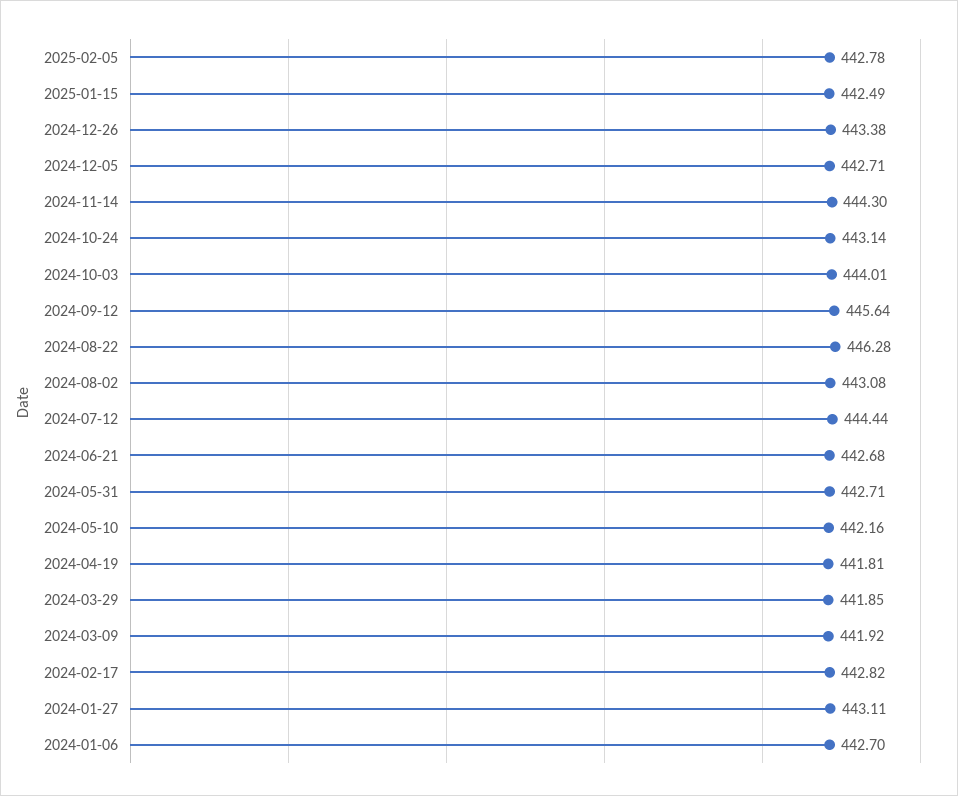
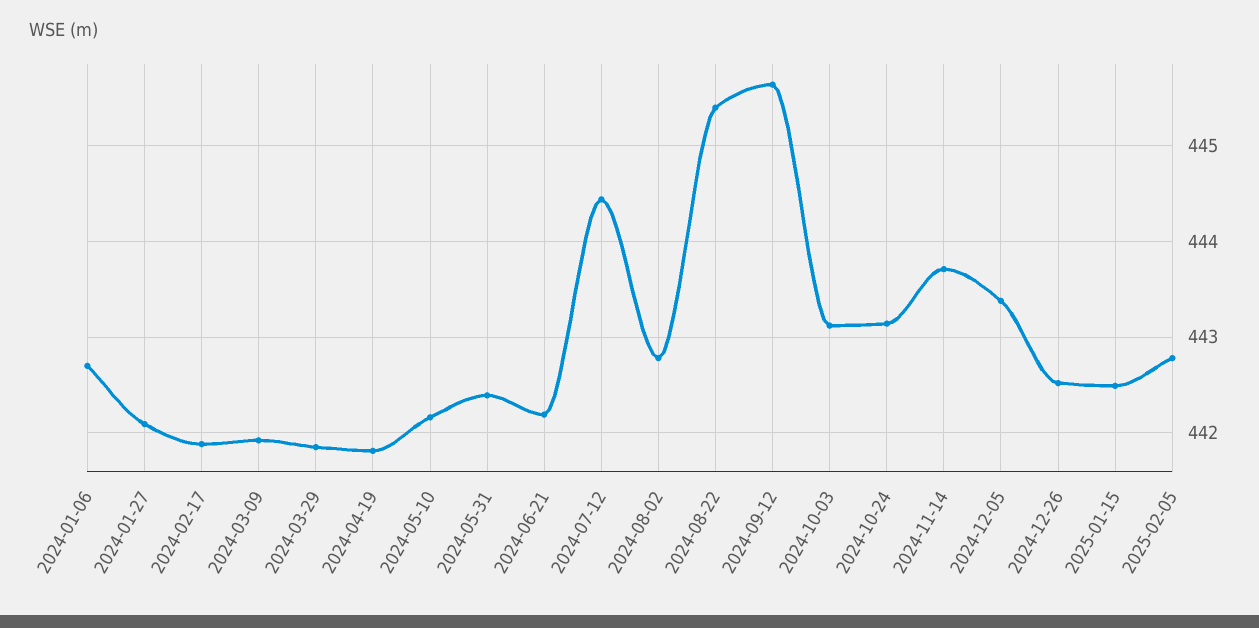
2024-12-26: 443.38 -> 442.5
2024-12-05: 442.71 -> 443.4
2024-11-14: 444.3 -> 443.7
2024-10-03: 444.01 -> 443.1
2024-08-22: 446.28 -> 445.4
2024-08-02: 443.08 -> 442.8
2024-06-21: 442.68 -> 442.2
2024-05-31: 442.71 -> 442.4
2024-02-17: 442.82 -> 441.9
2024-01-27: 443.11 -> 442.1

